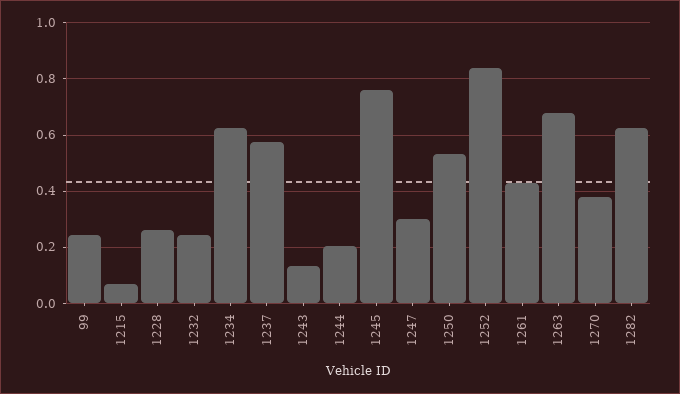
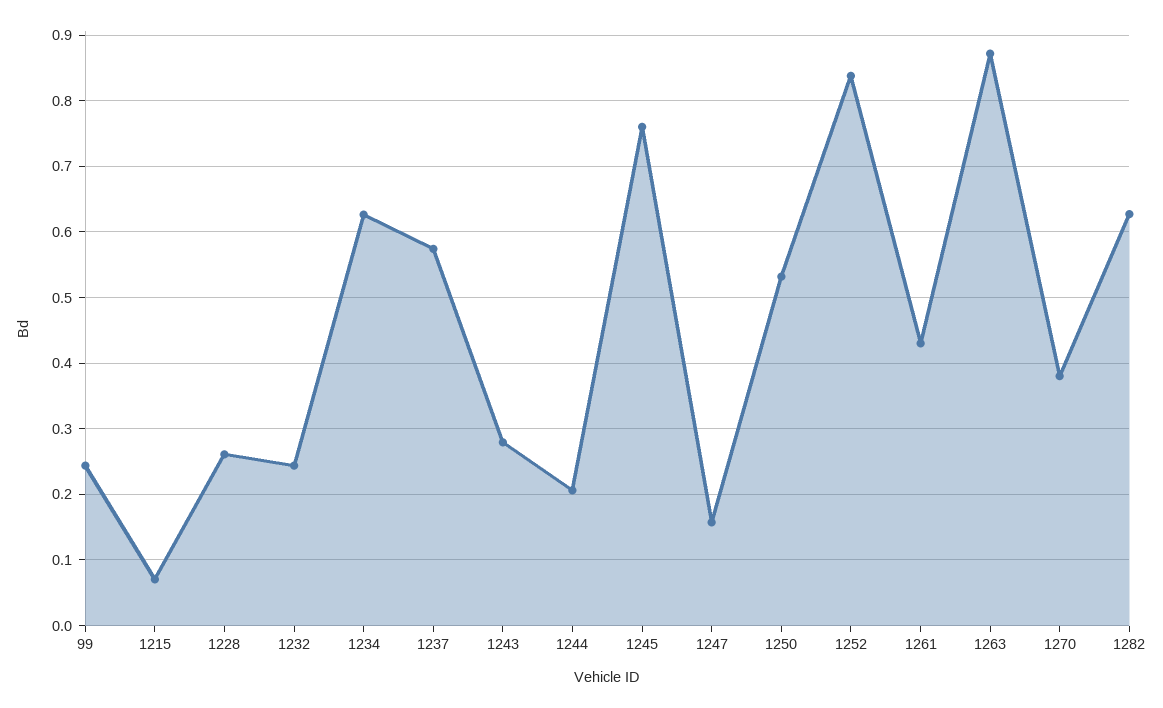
1243: 0.125 -> 0.28
1247: 0.3 -> 0.16
1263: 0.675 -> 0.87

